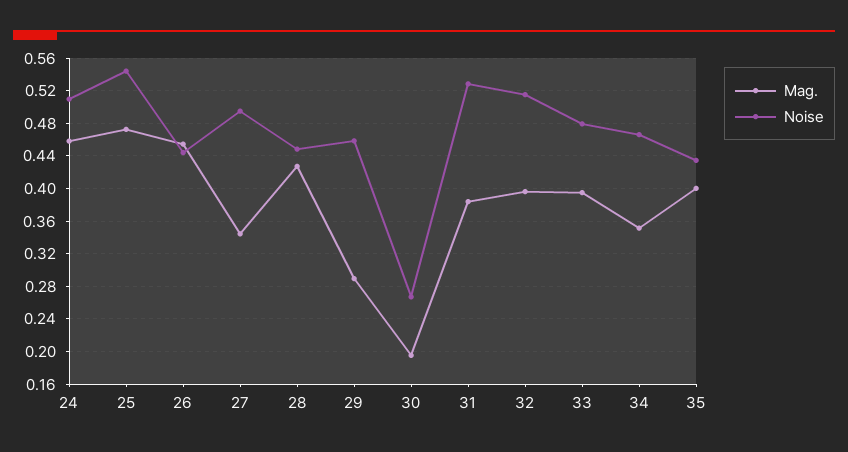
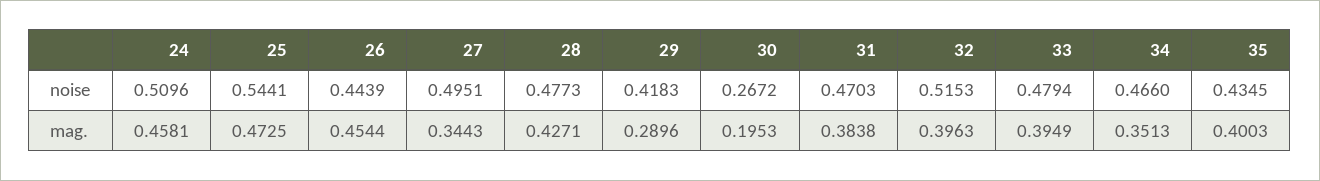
Noise, 28: 0.45 -> 0.4773
Noise, 29: 0.46 -> 0.4183
Noise, 31: 0.53 -> 0.4703

